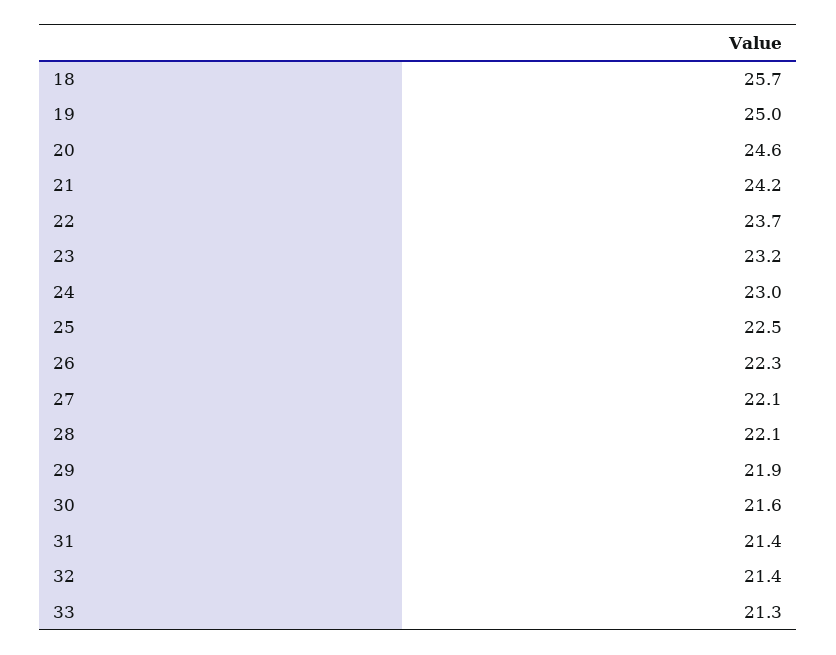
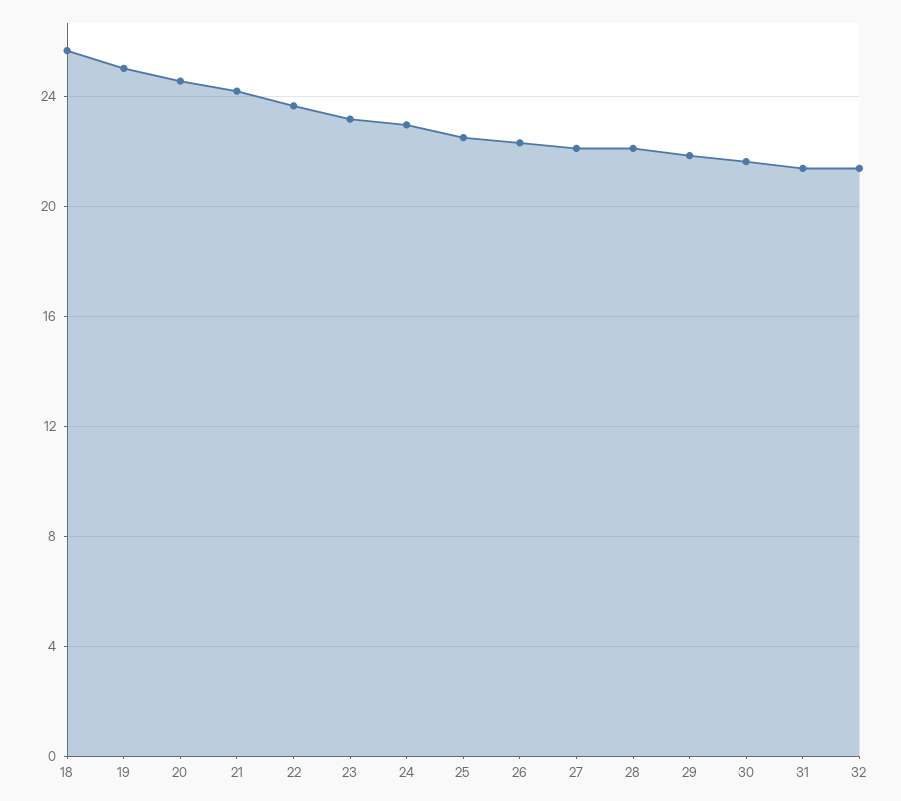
33: 21.3 -> none

